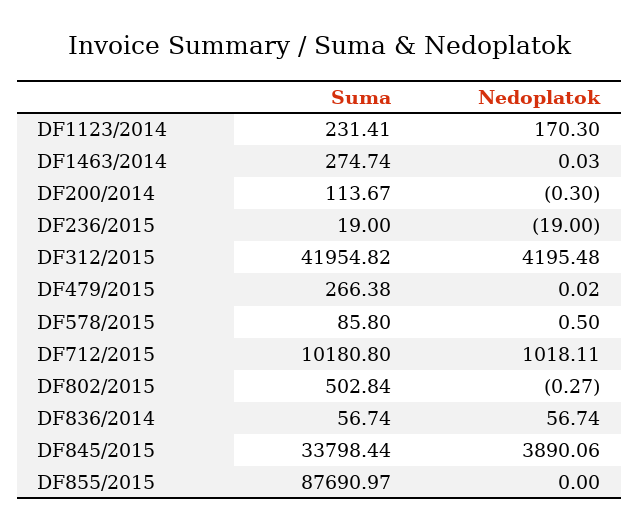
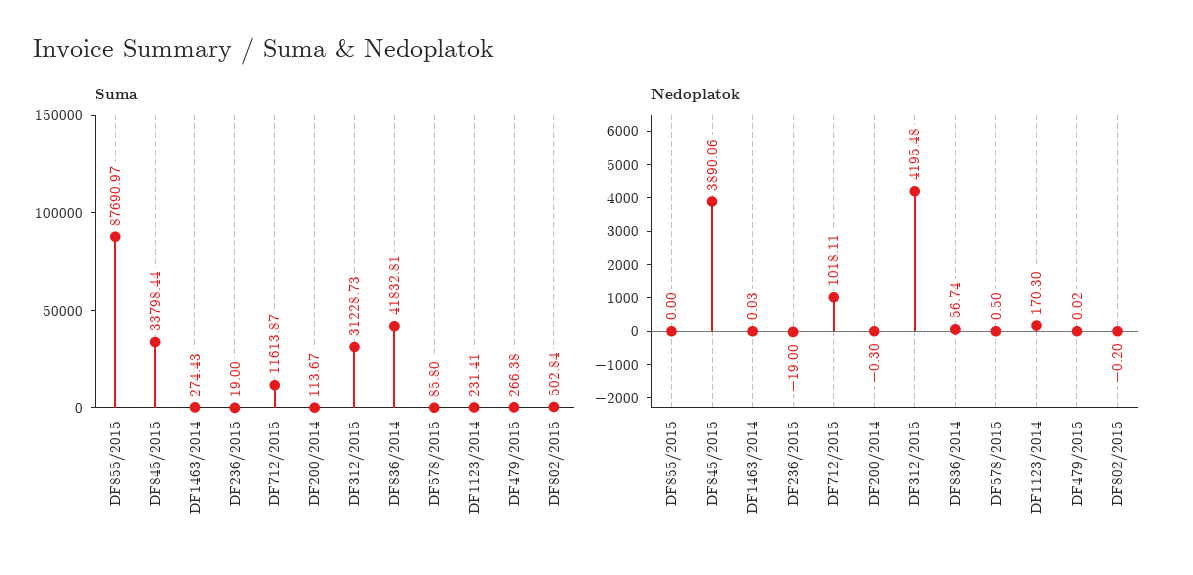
Suma, DF1463/2014: 274.74 -> 274.43
Suma, DF312/2015: 41954.82 -> 31228.73
Suma, DF712/2015: 10180.8 -> 11613.87
Nedoplatok, DF802/2015: -0.27 -> -0.2
Suma, DF836/2014: 56.74 -> 41832.81

